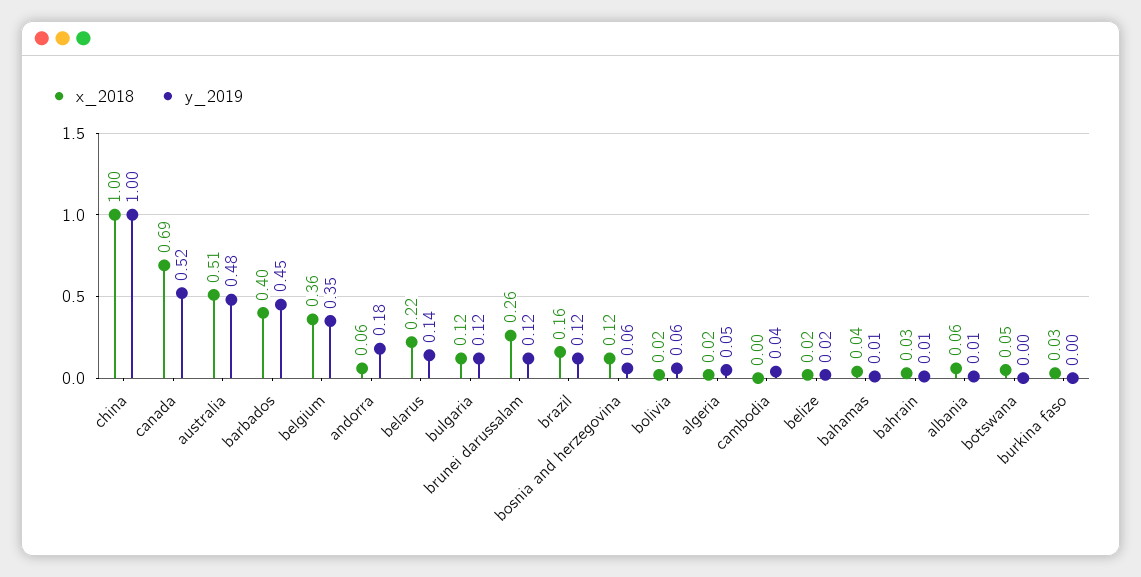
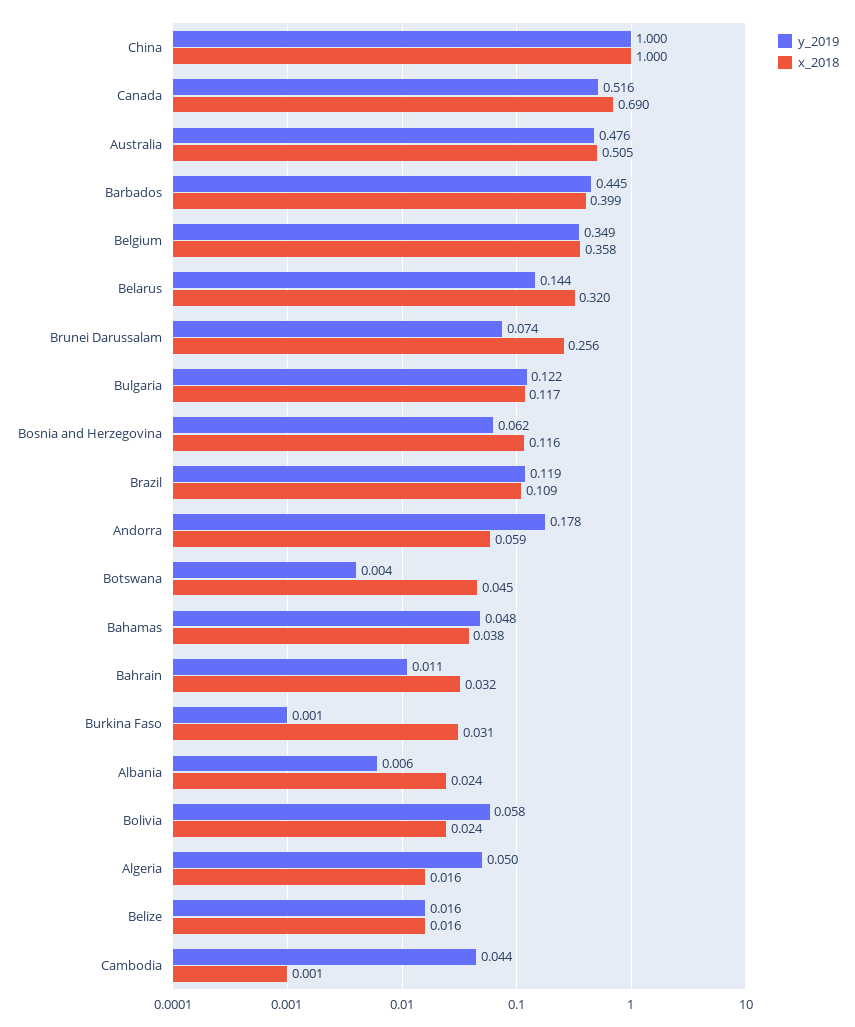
x_2018, belarus: 0.22 -> 0.32
y_2019, brunei darussalam: 0.12 -> 0.074
x_2018, brazil: 0.16 -> 0.109
y_2019, bahamas: 0.01 -> 0.048
x_2018, albania: 0.06 -> 0.024

